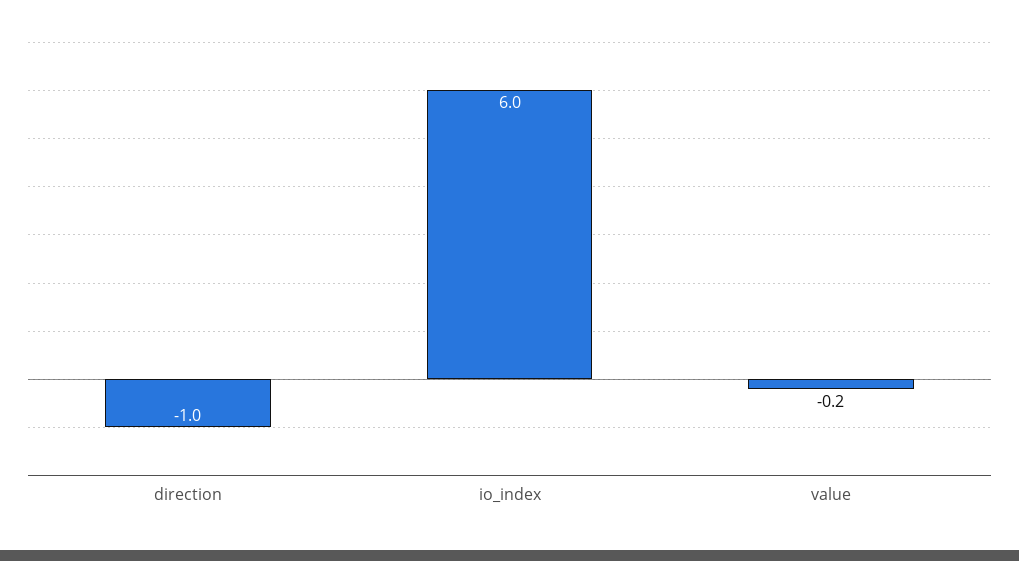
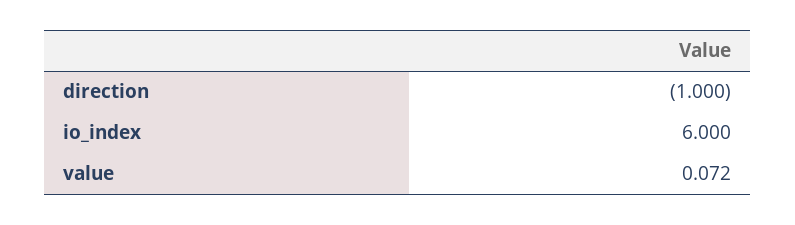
value: -0.2 -> 0.072

